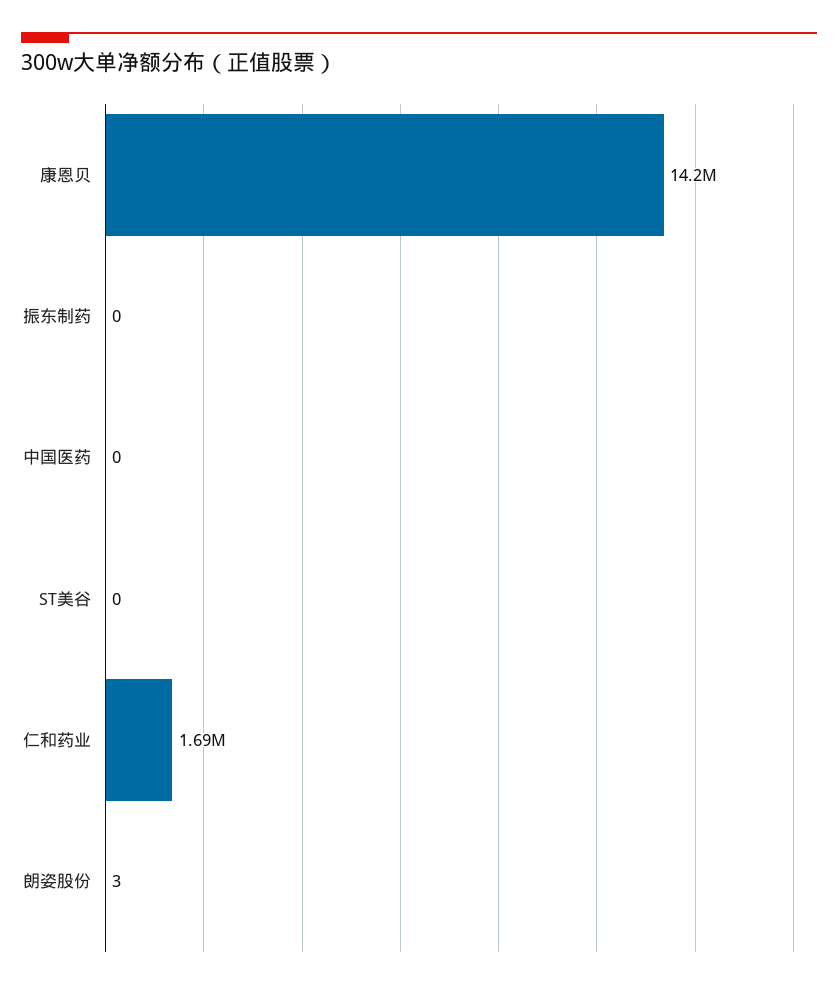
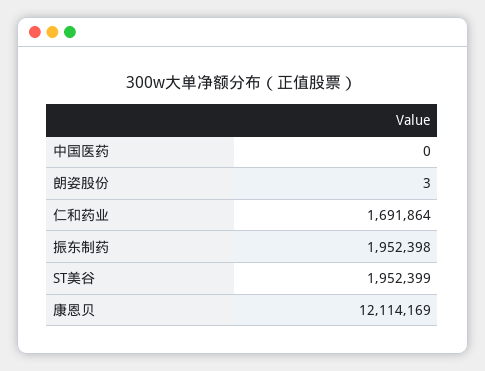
康恩贝: 14200000 -> 12114169
振东制药: 0 -> 1952398
ST美谷: 0 -> 1952399

